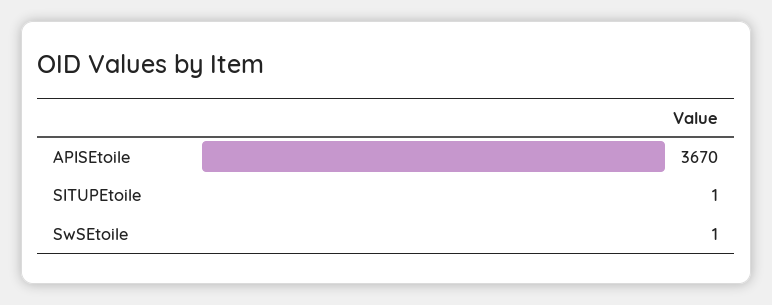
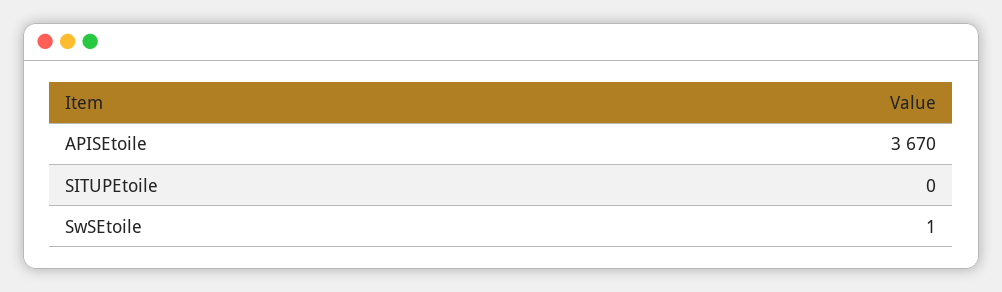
SITUPEtoile: 1 -> 0

